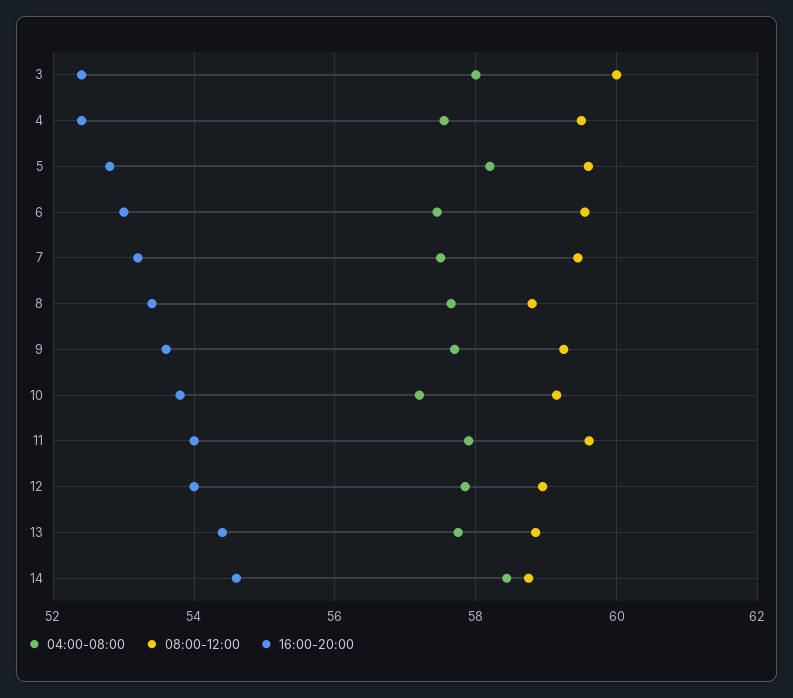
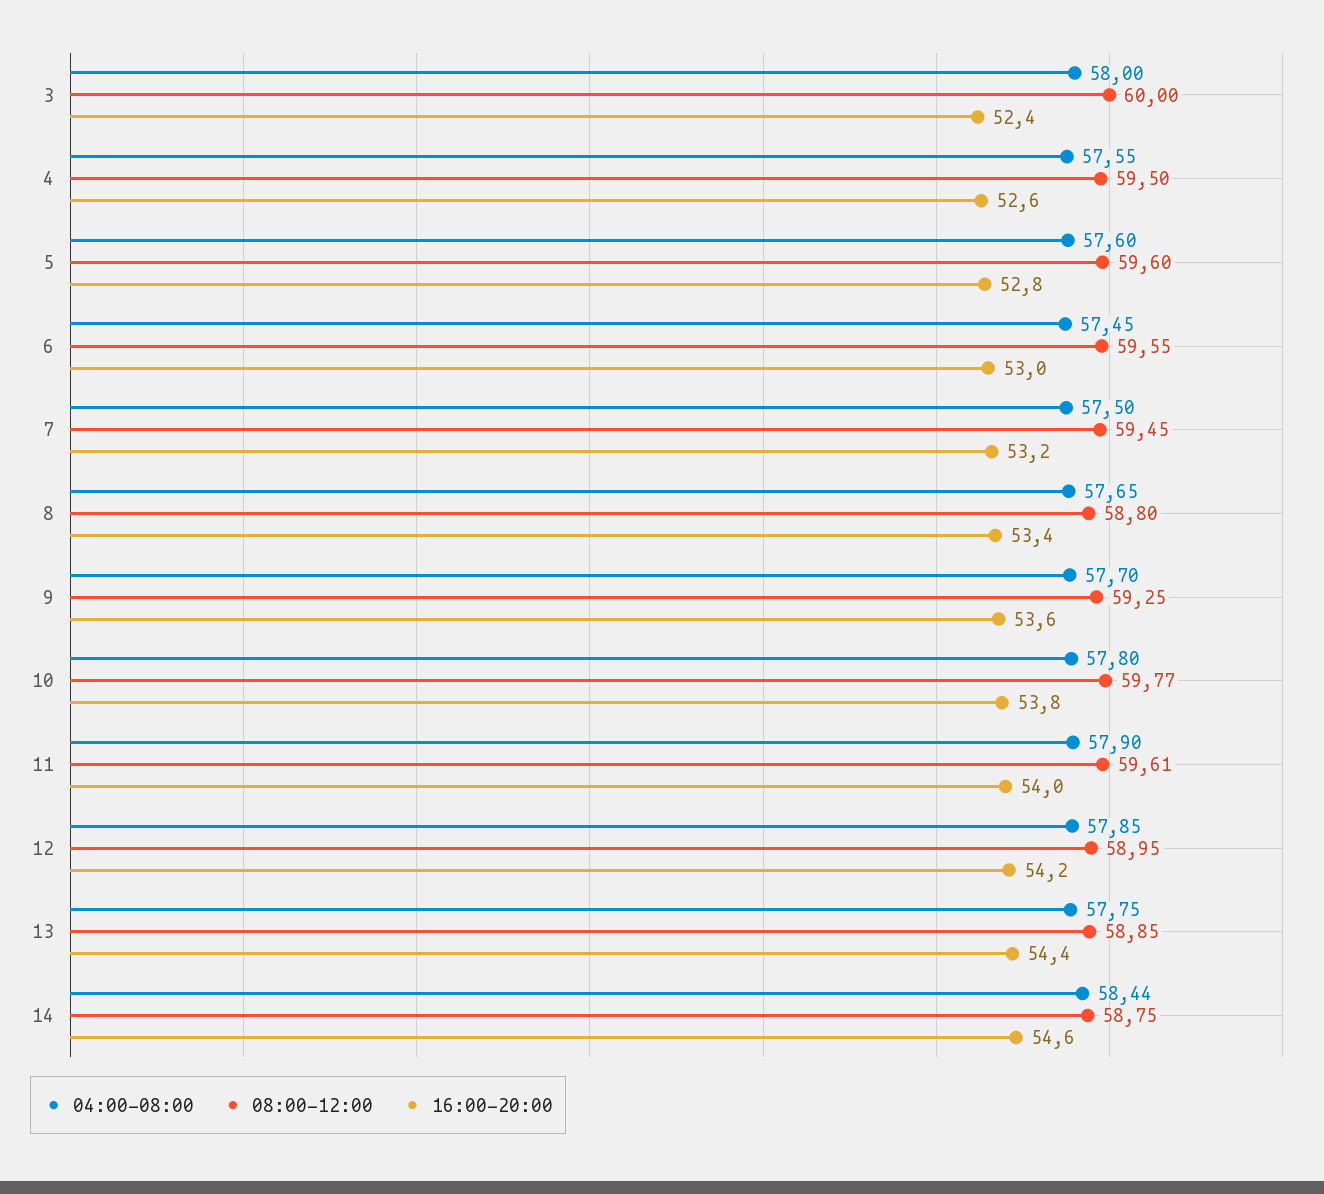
16:00-20:00, 4: 52.4 -> 52.6
04:00-08:00, 5: 58.2 -> 57.6
04:00-08:00, 10: 57.2 -> 57.8
08:00-12:00, 10: 59.2 -> 59.77
16:00-20:00, 12: 54 -> 54.2

